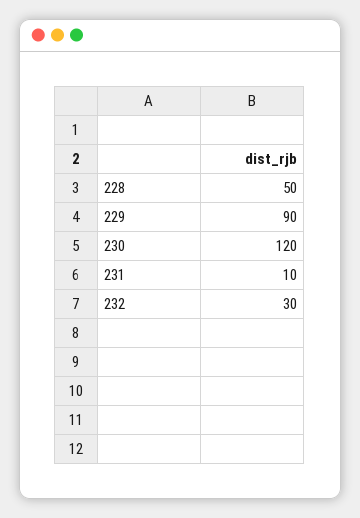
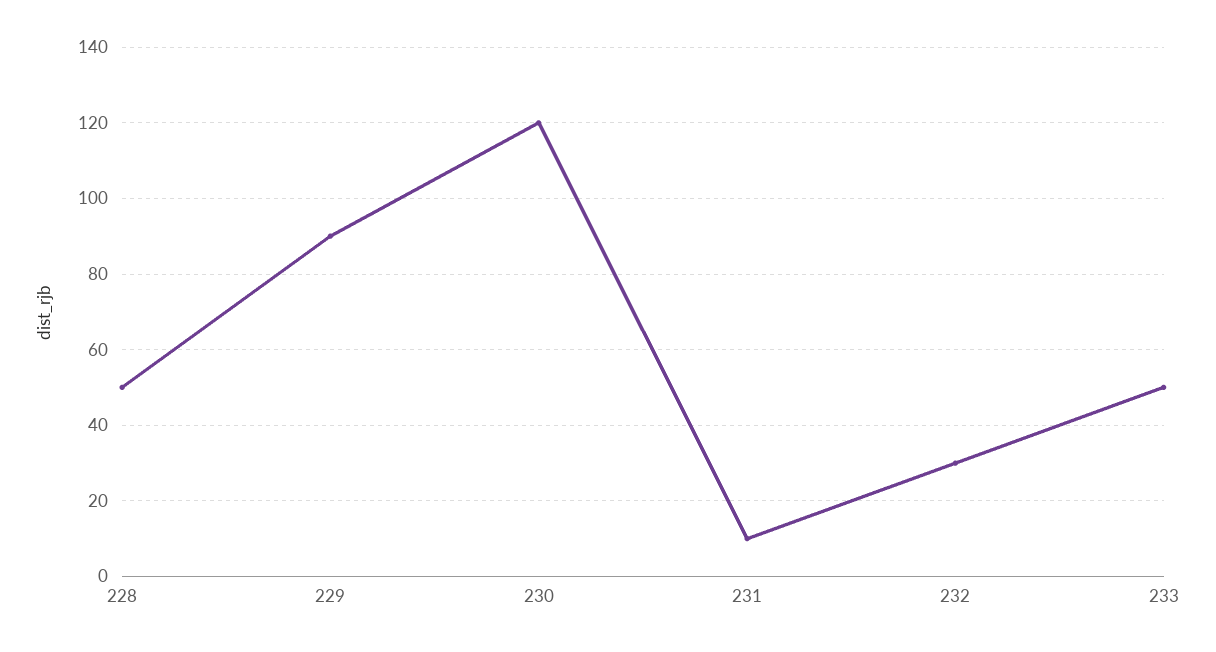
233: none -> 50

